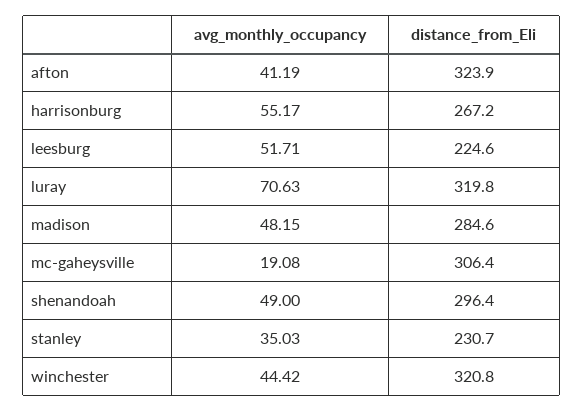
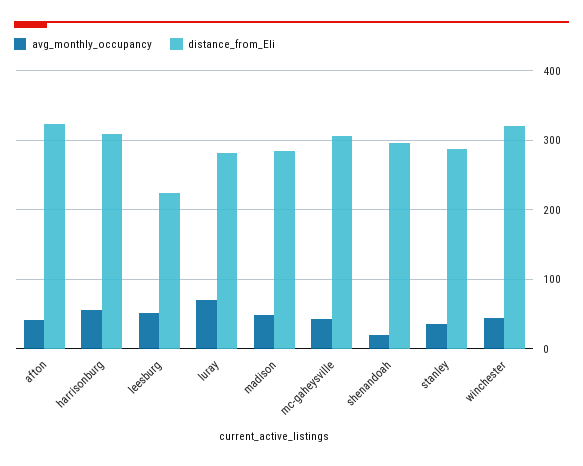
distance_from_Eli, harrisonburg: 267.2 -> 310
distance_from_Eli, luray: 319.8 -> 280
avg_monthly_occupancy, mc-gaheysville: 19.08 -> 40
avg_monthly_occupancy, shenandoah: 49 -> 20
distance_from_Eli, stanley: 230.7 -> 290

